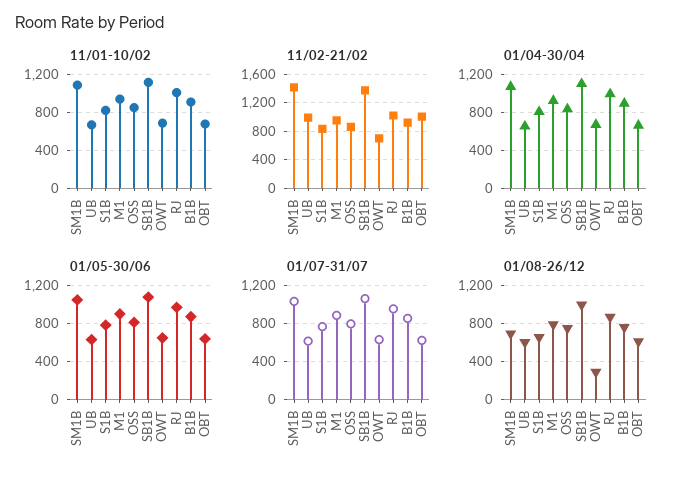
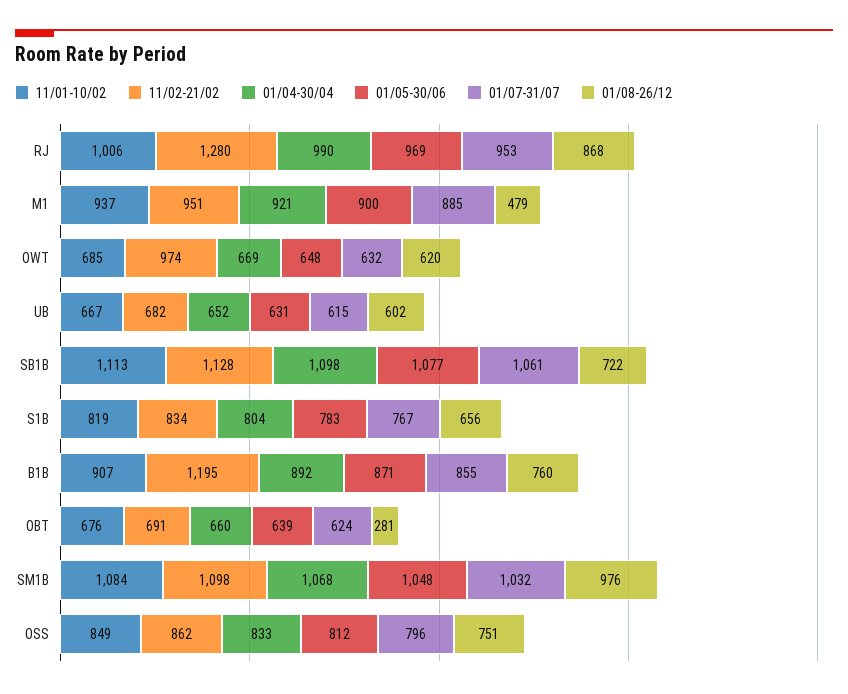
11/02-21/02, SM1B: 1400 -> 1098
11/02-21/02, UB: 1000 -> 682
11/02-21/02, SB1B: 1400 -> 1128
11/02-21/02, OWT: 700 -> 974
11/02-21/02, RJ: 1000 -> 1280
11/02-21/02, B1B: 900 -> 1195
11/02-21/02, OBT: 1000 -> 691
01/08-26/12, SM1B: 700 -> 976
01/08-26/12, M1: 800 -> 479
01/08-26/12, SB1B: 1000 -> 722
01/08-26/12, OWT: 300 -> 620
01/08-26/12, OBT: 600 -> 281

